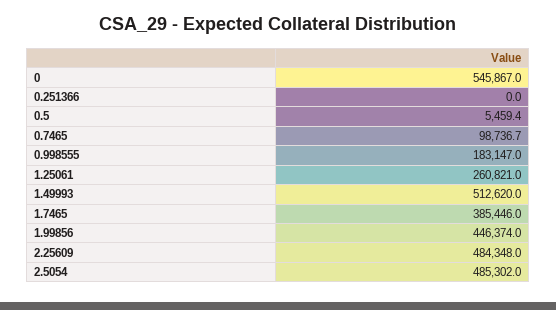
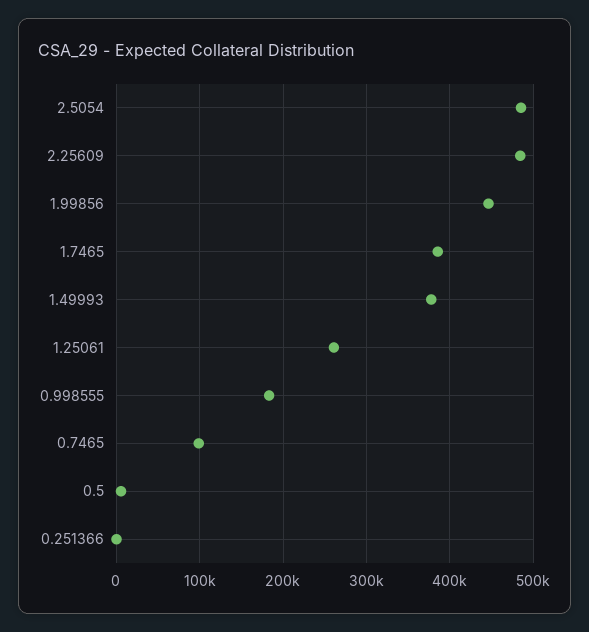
0: 545867 -> none
1.49993: 512620 -> 380000

